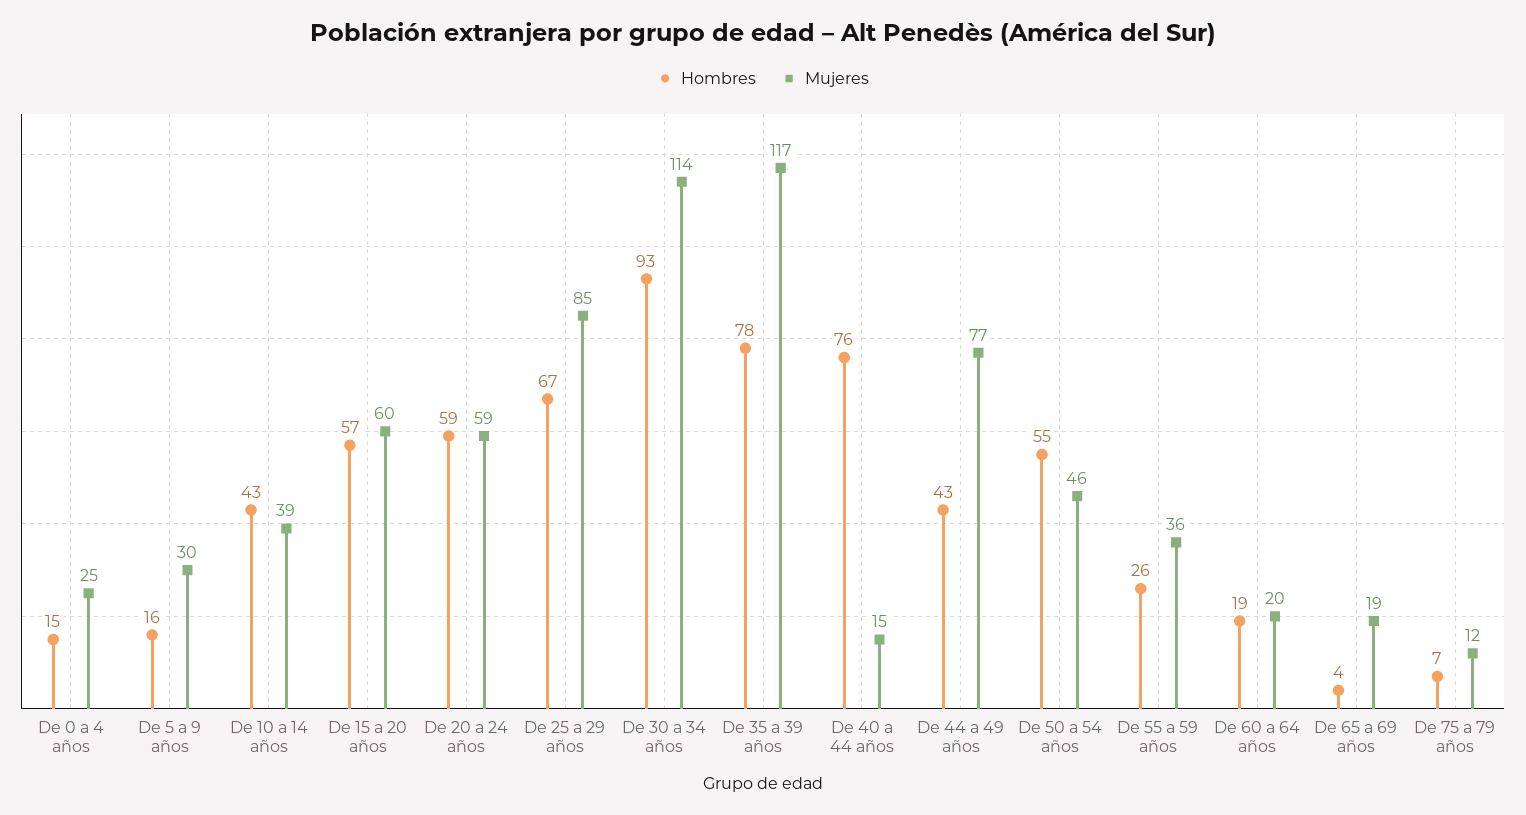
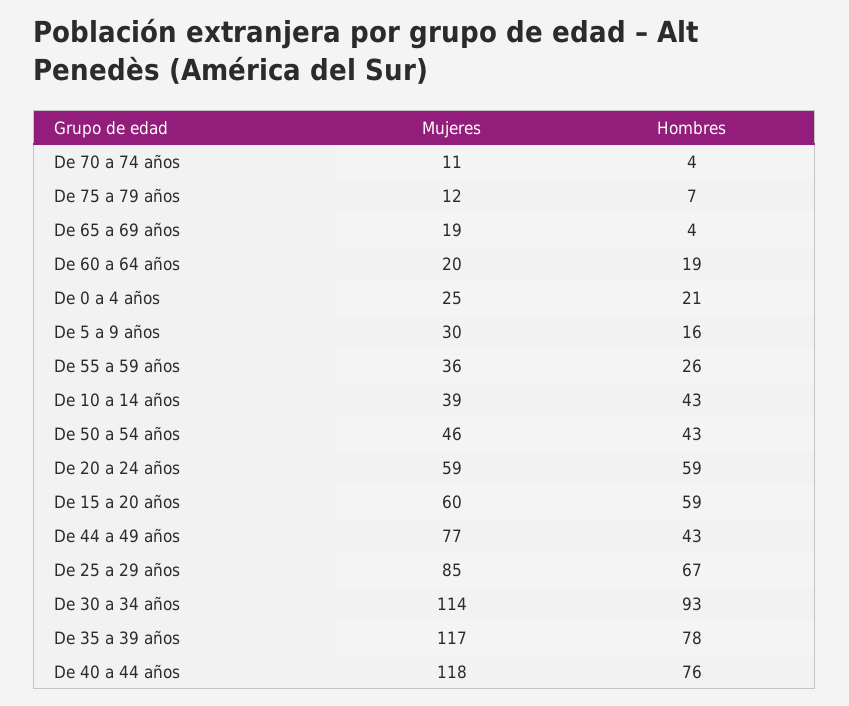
Hombres, De 0 a 4 años: 15 -> 21
Hombres, De 15 a 20 años: 57 -> 59
Mujeres, De 40 a 44 años: 15 -> 118
Hombres, De 50 a 54 años: 55 -> 43
Mujeres, De 70 a 74 años: none -> 11
Hombres, De 70 a 74 años: none -> 4

